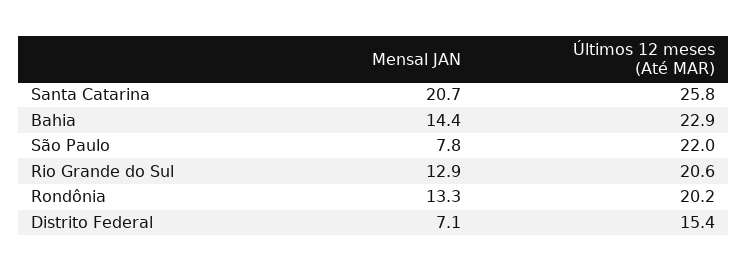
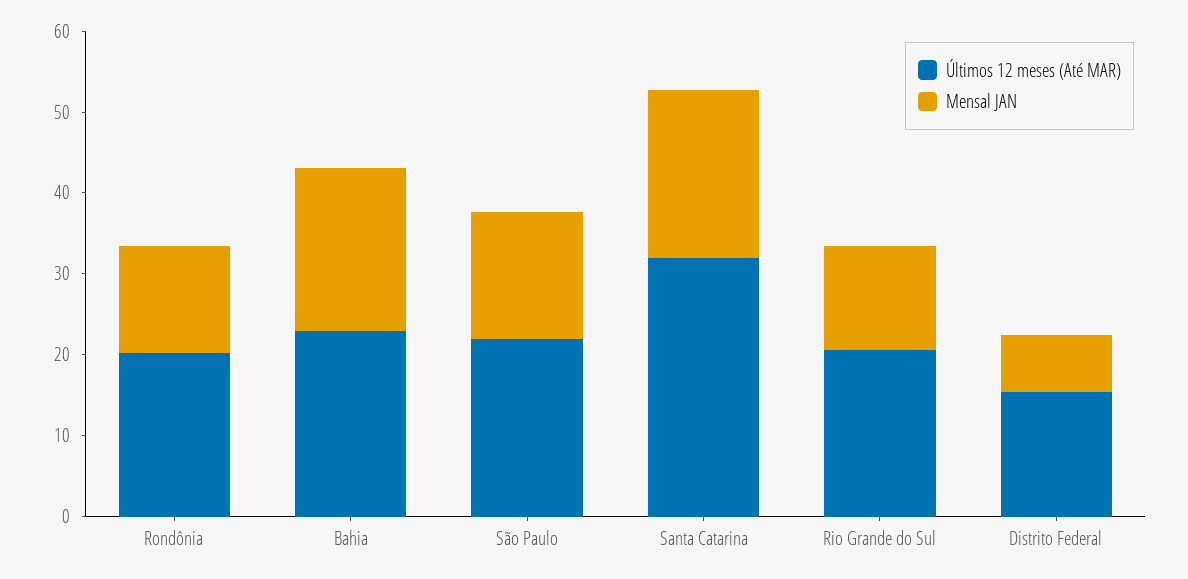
Últimos 12 meses (Até MAR), Santa Catarina: 25.8 -> 32
Mensal JAN, Bahia: 14.4 -> 20
Mensal JAN, São Paulo: 7.8 -> 16

